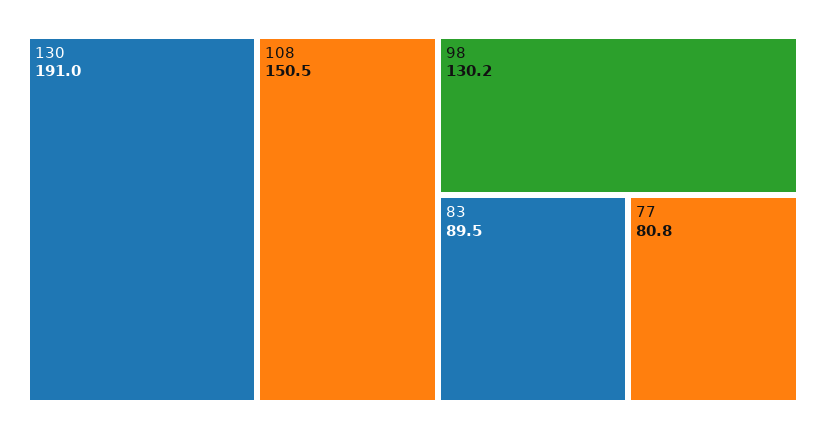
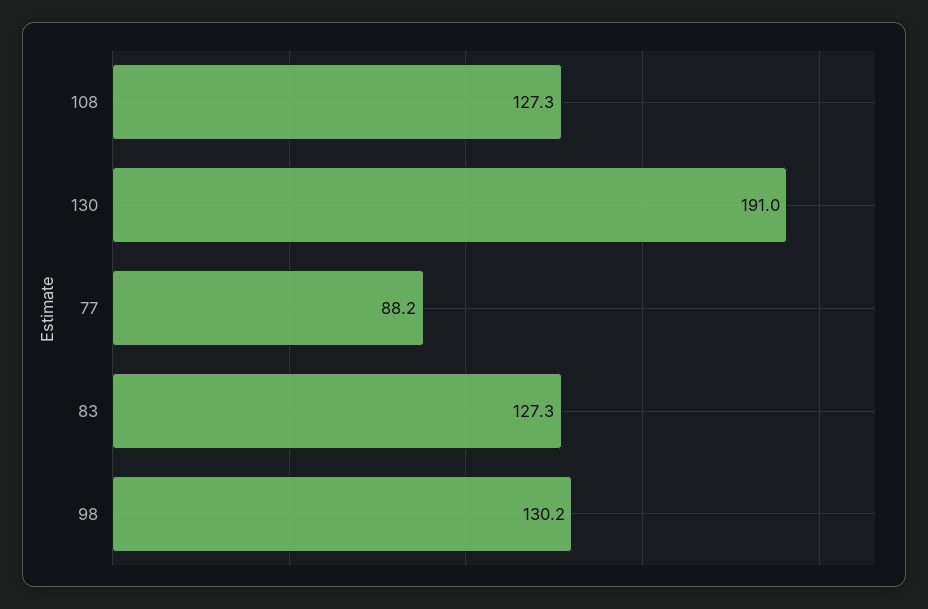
108: 150.5 -> 127.3
83: 89.5 -> 127.3
77: 80.8 -> 88.2

